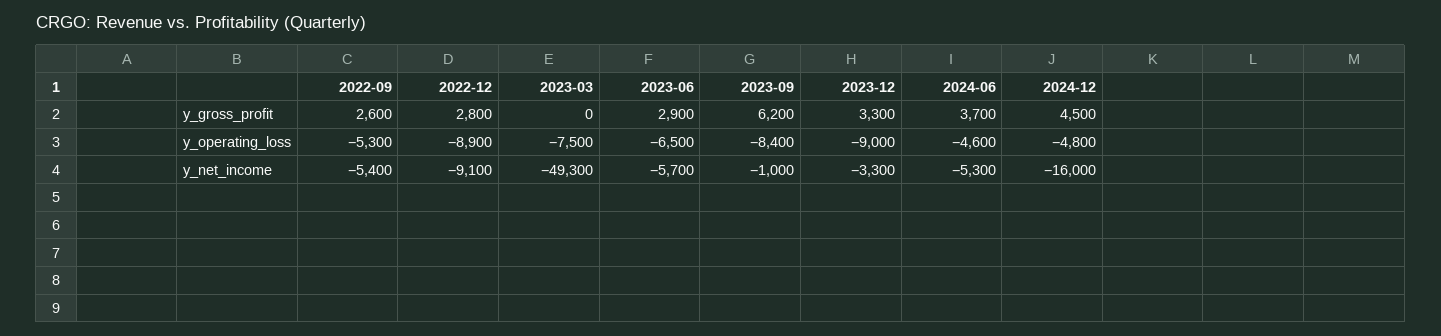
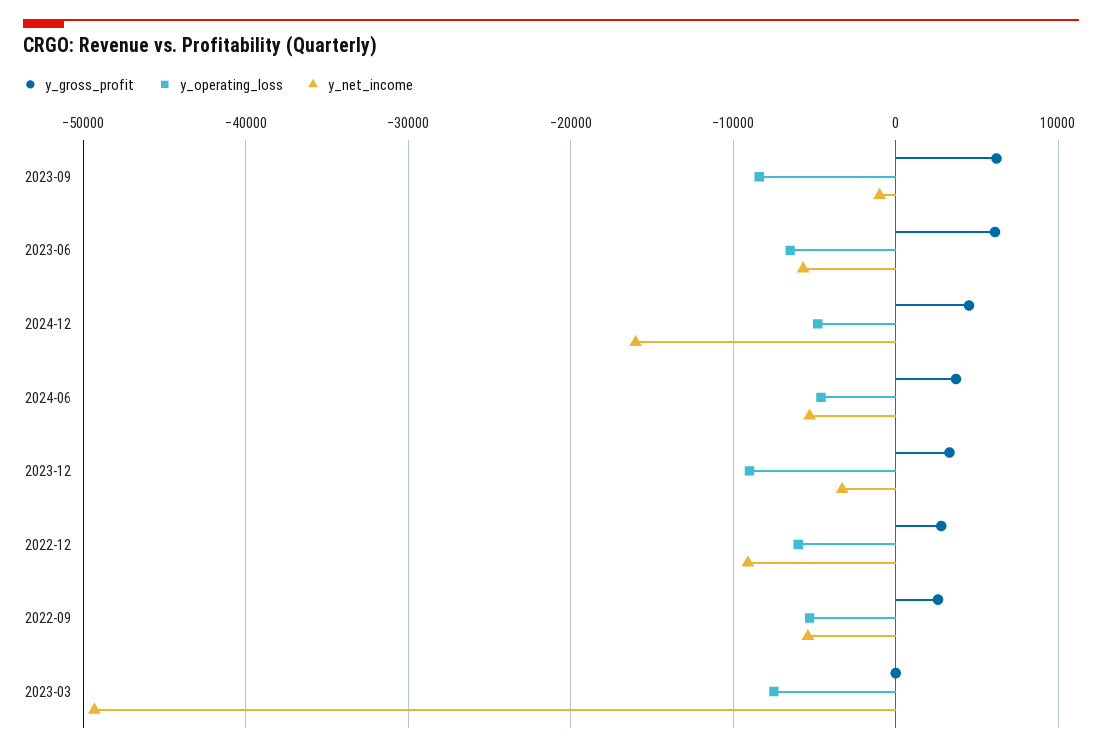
y_gross_profit, 2023-06: 2900 -> 6000
y_operating_loss, 2022-12: -8900 -> -6000

